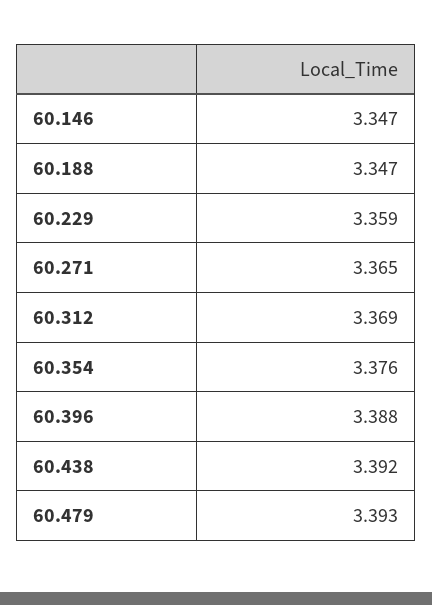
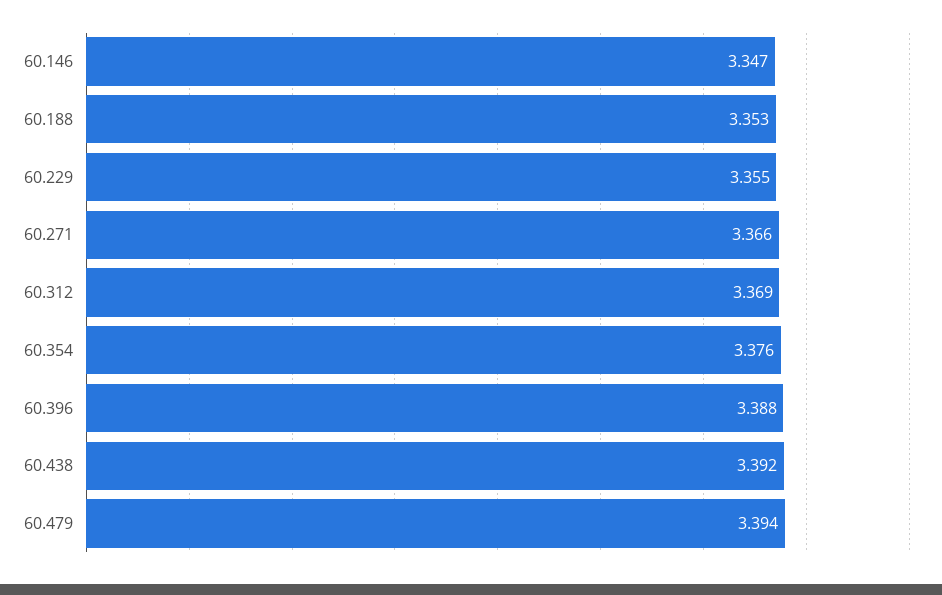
60.188: 3.347 -> 3.353
60.229: 3.359 -> 3.355
60.271: 3.365 -> 3.366
60.479: 3.393 -> 3.394

